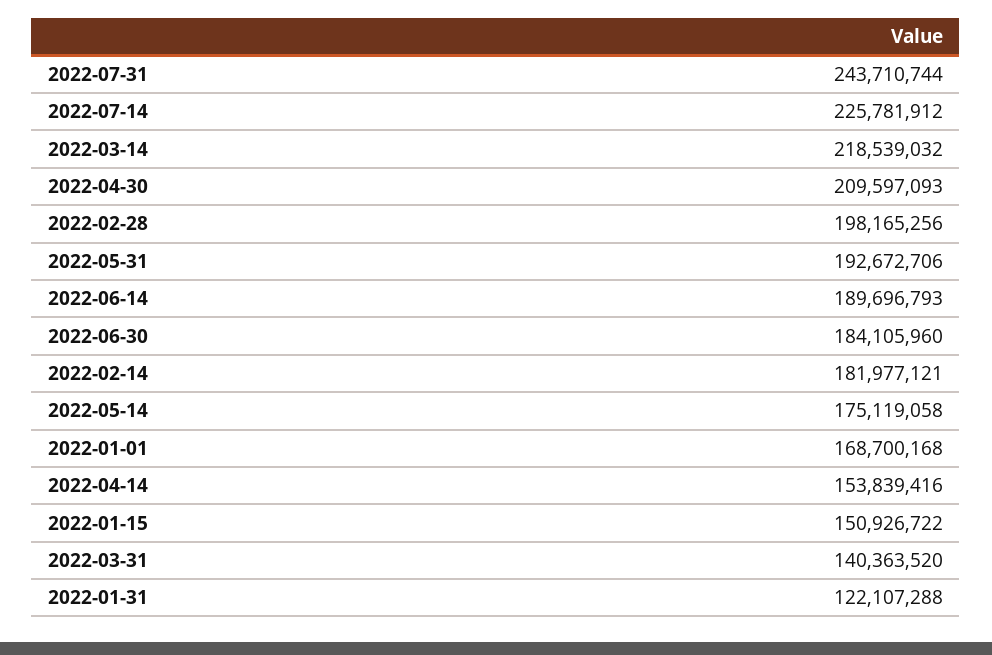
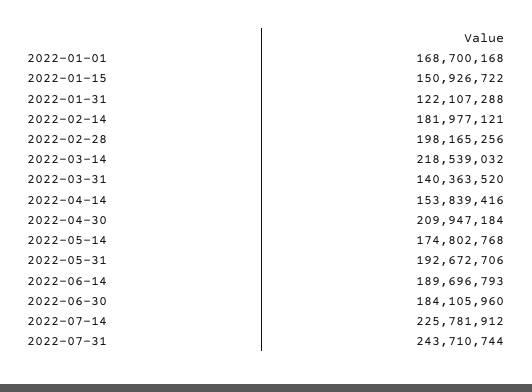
2022-04-30: 209597093 -> 209947184
2022-05-14: 175119058 -> 174802768

